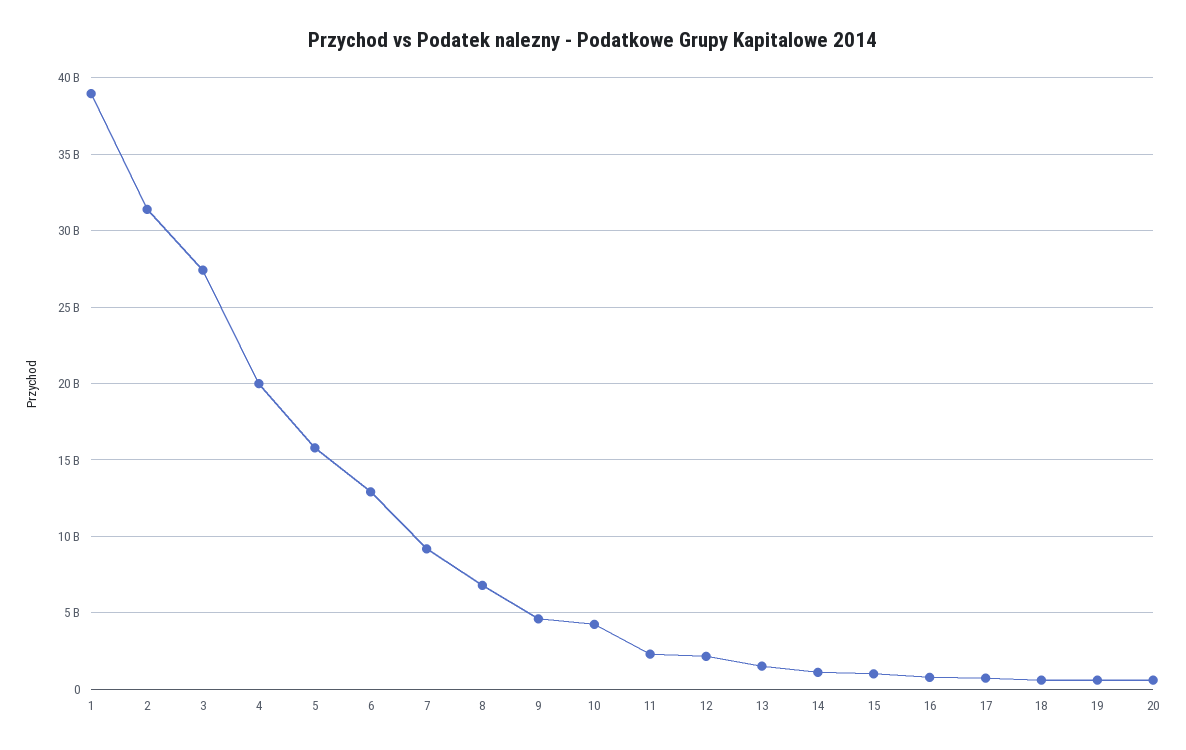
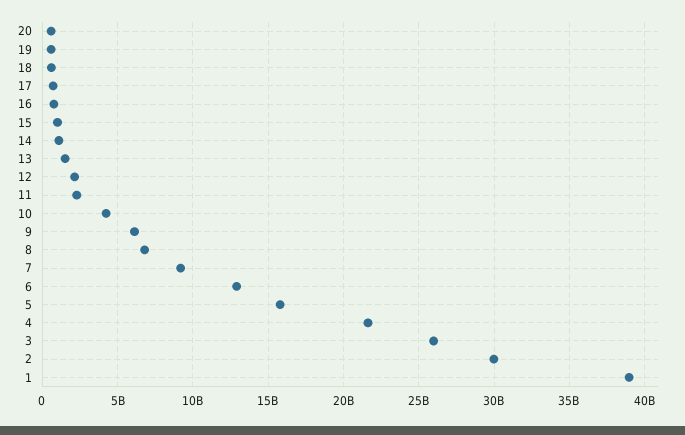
2: 31500000000 -> 30000000000
3: 27500000000 -> 26000000000
4: 20000000000 -> 21500000000
9: 4500000000 -> 6000000000

